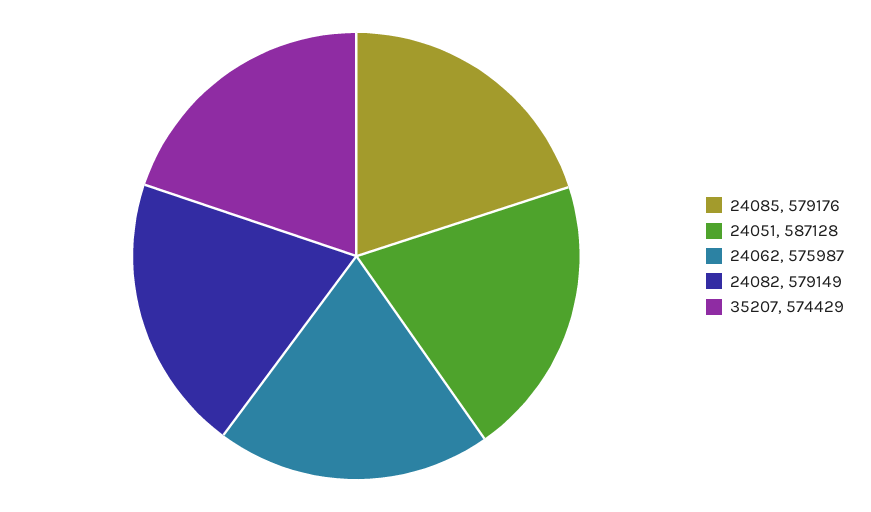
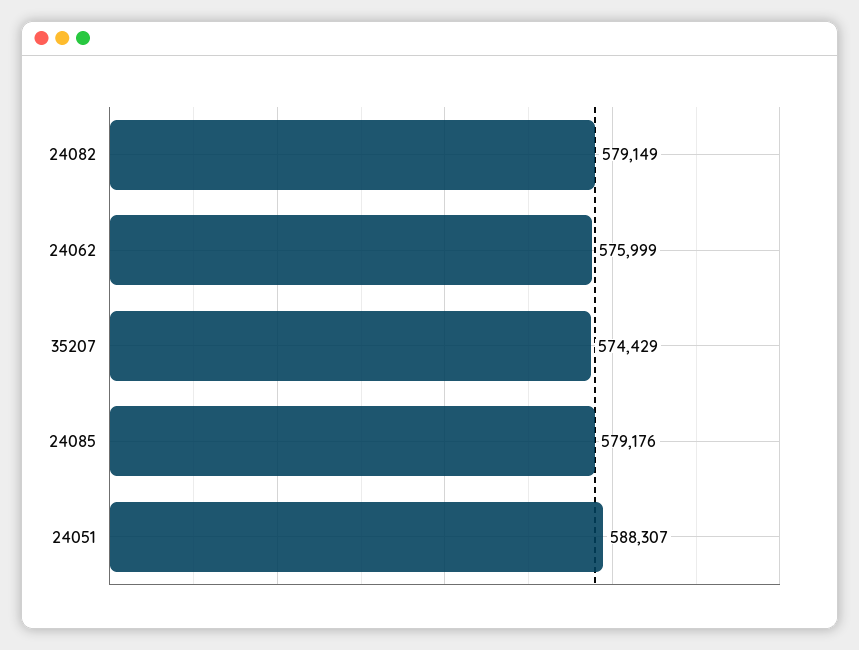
24051: 587128 -> 588307
24062: 575987 -> 575999

